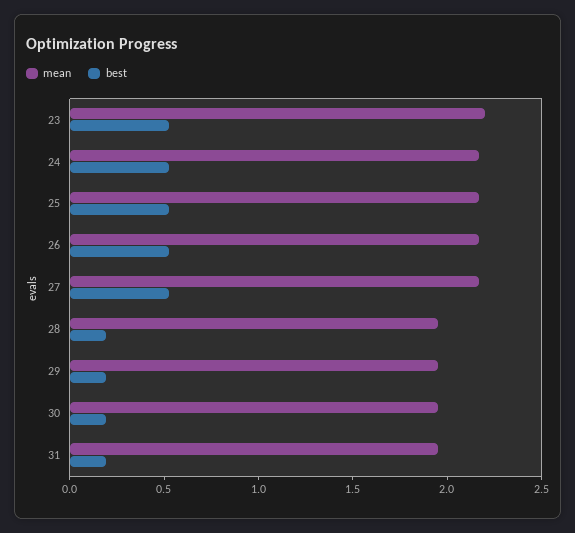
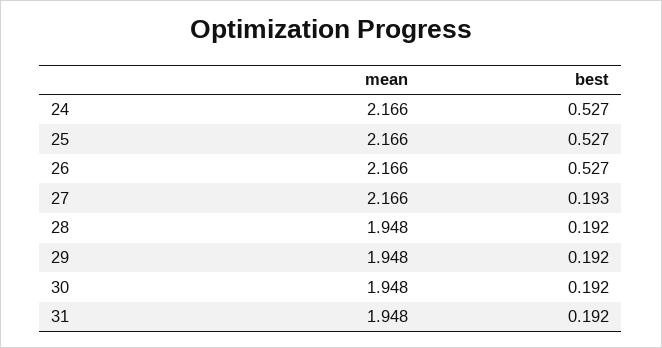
mean, 23: 2.2 -> none
best, 23: 0.5 -> none
best, 27: 0.5 -> 0.193

